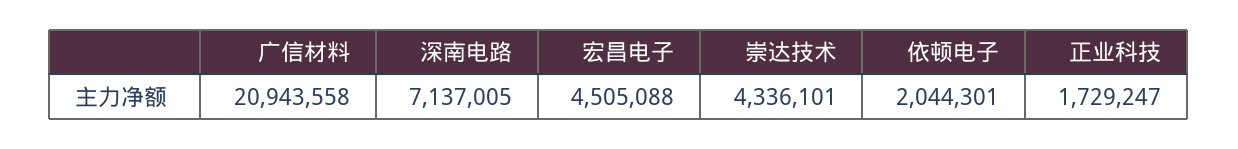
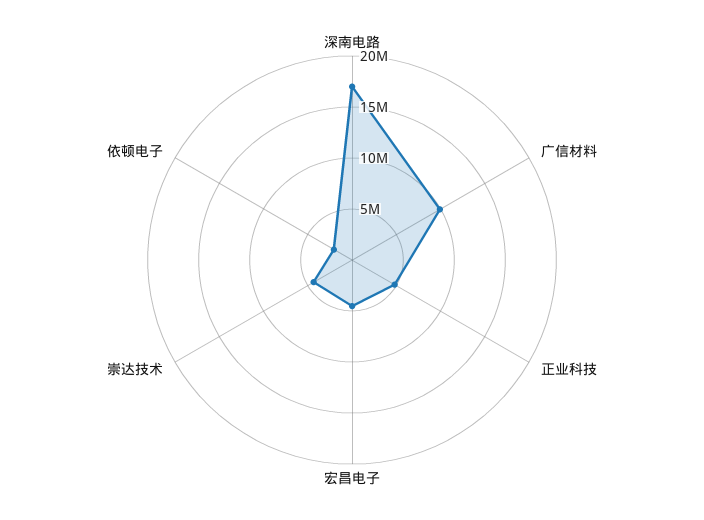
广信材料: 20943558 -> 10000000
深南电路: 7137005 -> 17000000
正业科技: 1729247 -> 5000000

